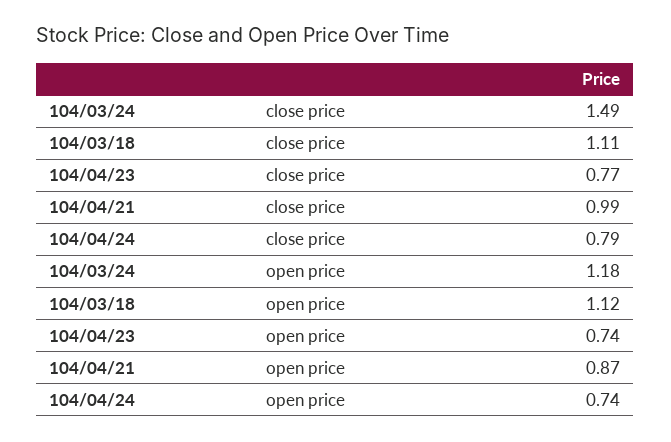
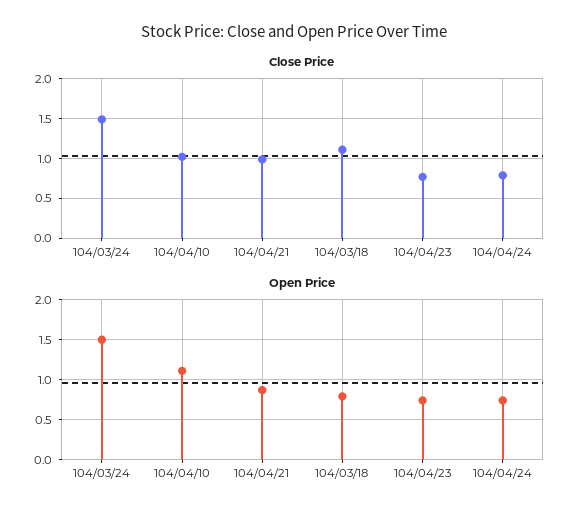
open price, 104/03/24: 1.18 -> 1.5
open price, 104/03/18: 1.12 -> 0.8
close price, 104/04/10: none -> 1
open price, 104/04/10: none -> 1.1

